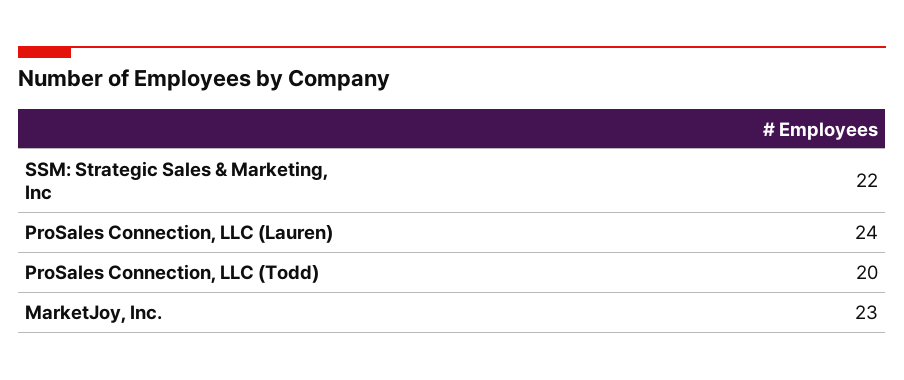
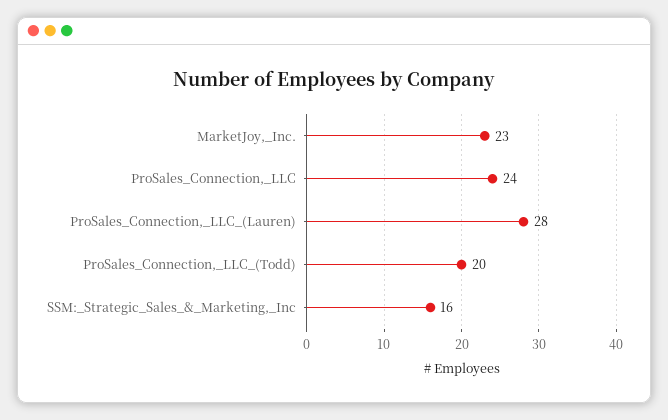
SSM: Strategic Sales & Marketing, Inc: 22 -> 16
ProSales Connection, LLC (Lauren): 24 -> 28
ProSales_Connection,_LLC: none -> 24

